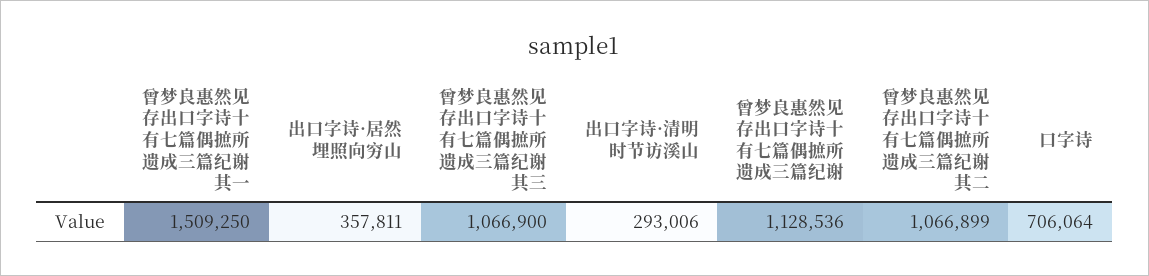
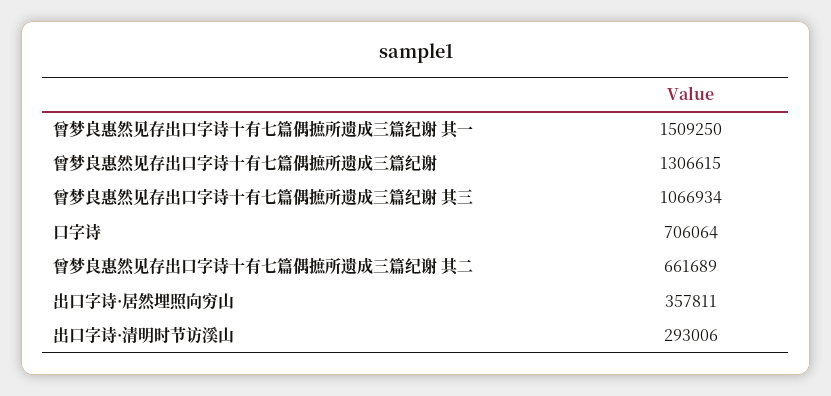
曾梦良惠然见存出口字诗十有七篇偶摭所遗成三篇纪谢 其三: 1066900 -> 1066934
曾梦良惠然见存出口字诗十有七篇偶摭所遗成三篇纪谢: 1128536 -> 1306615
曾梦良惠然见存出口字诗十有七篇偶摭所遗成三篇纪谢 其二: 1066899 -> 661689

